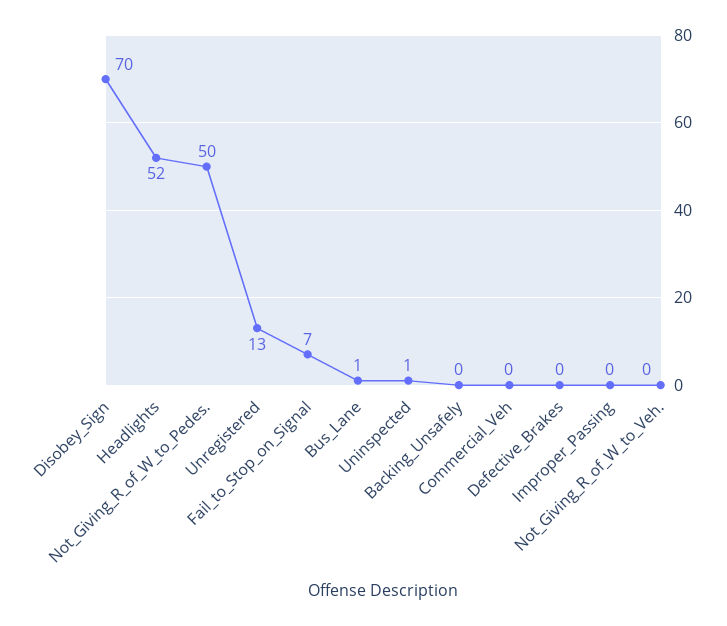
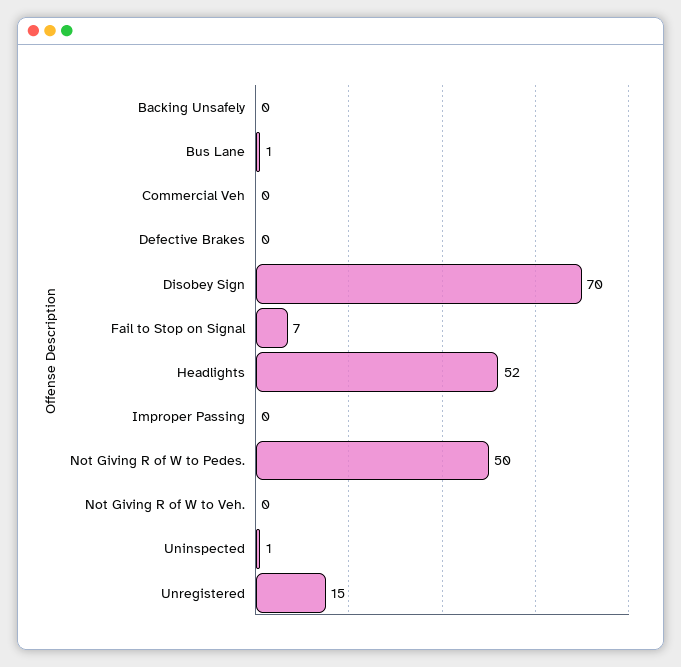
Unregistered: 13 -> 15

